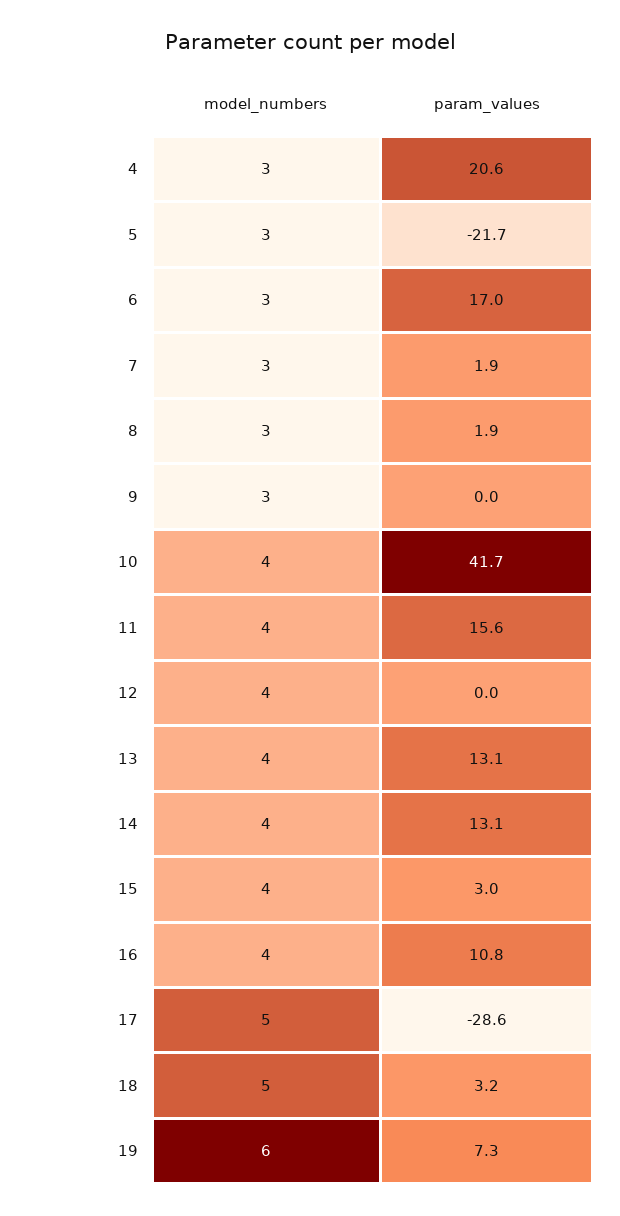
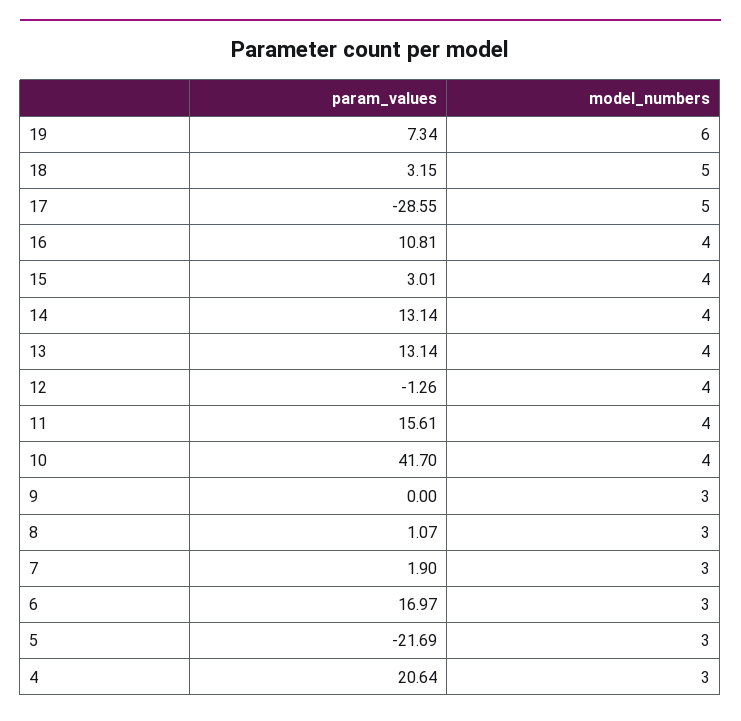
param_values, 8: 1.9 -> 1.07
param_values, 12: 0 -> -1.26

